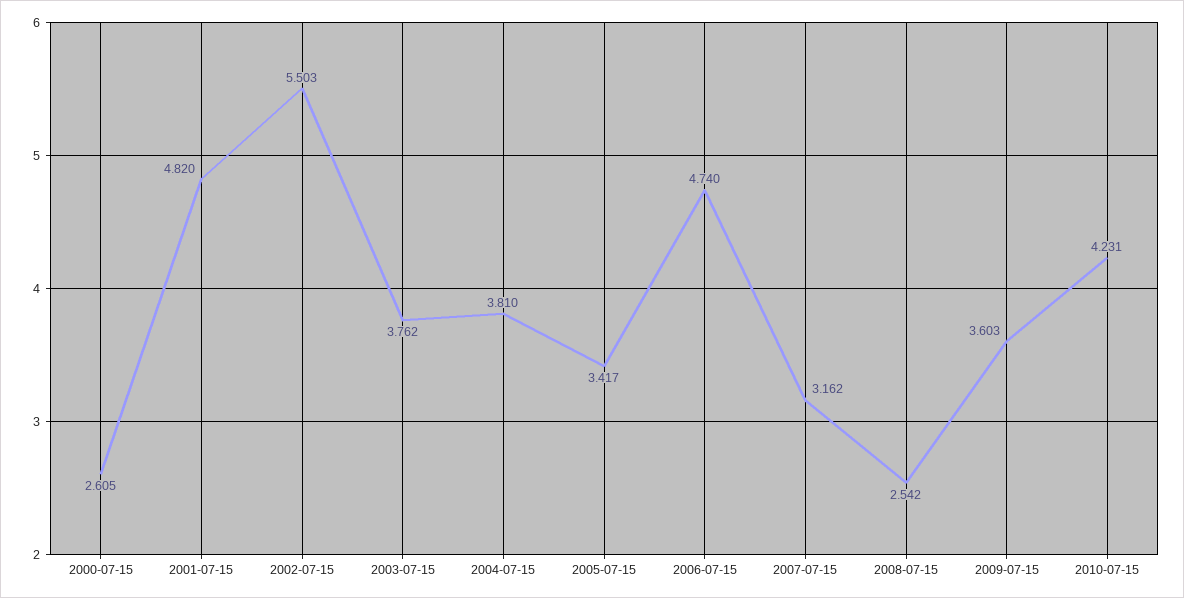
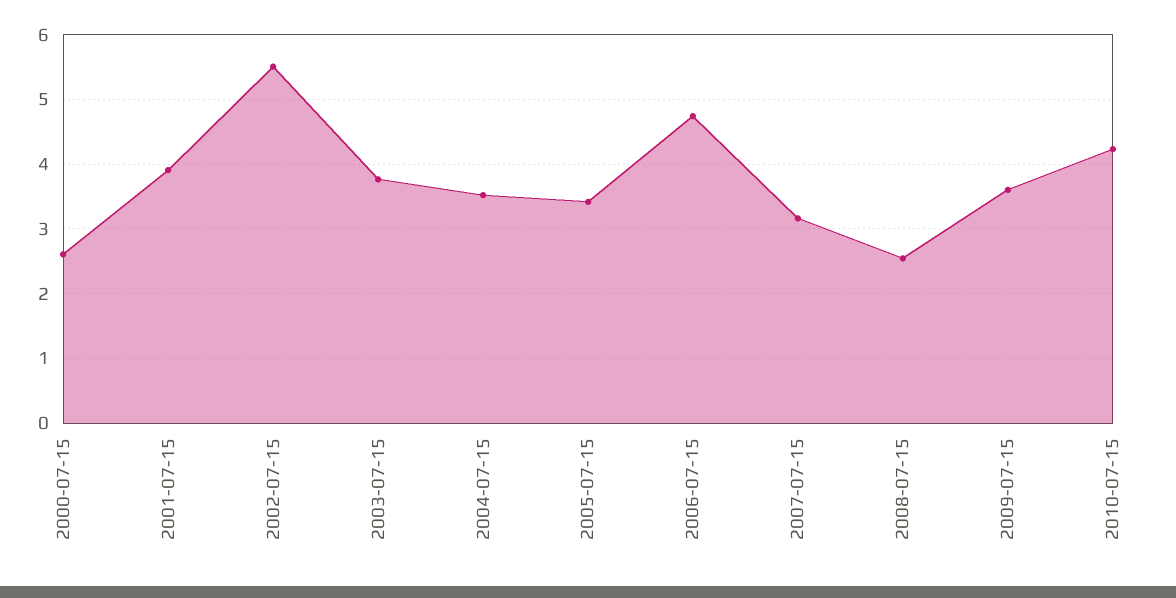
2001-07-15: 4.82 -> 3.9
2004-07-15: 3.81 -> 3.5

